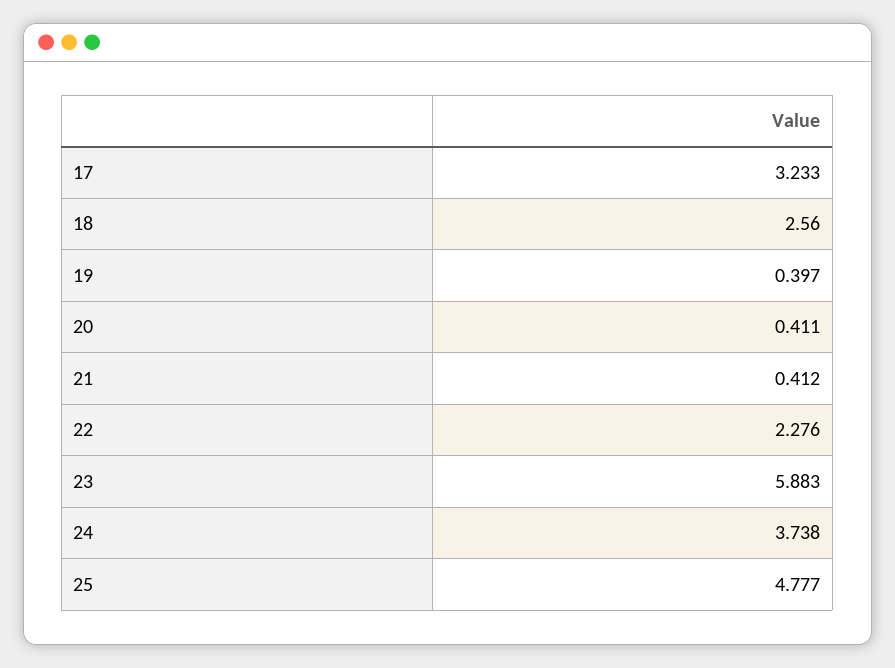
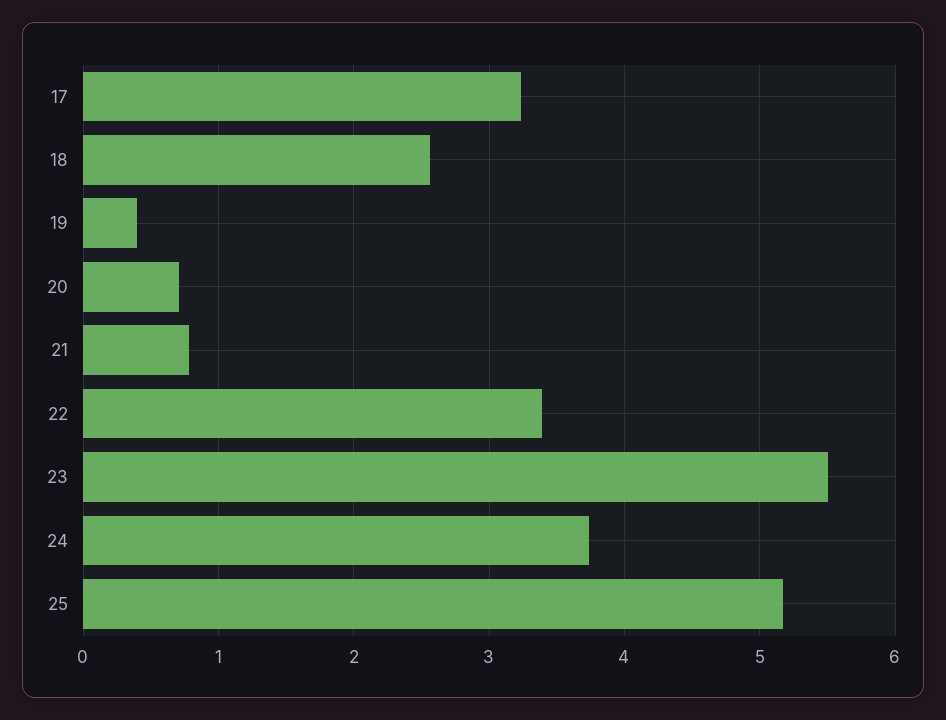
20: 0.411 -> 0.7
21: 0.412 -> 0.8
22: 2.276 -> 3.4
23: 5.883 -> 5.5
25: 4.777 -> 5.2

